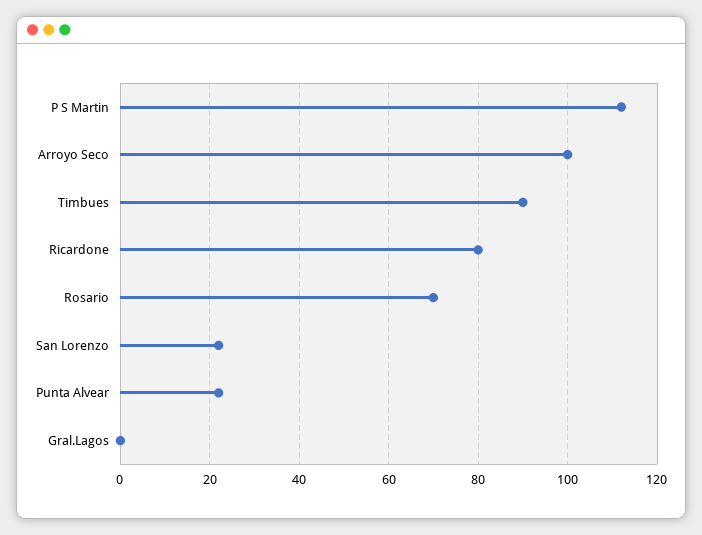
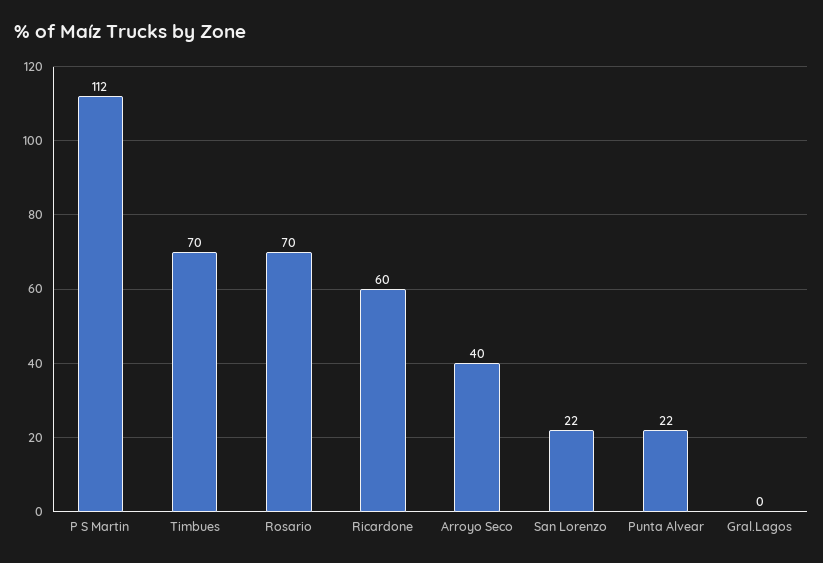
Arroyo Seco: 100 -> 40
Timbues: 90 -> 70
Ricardone: 80 -> 60

